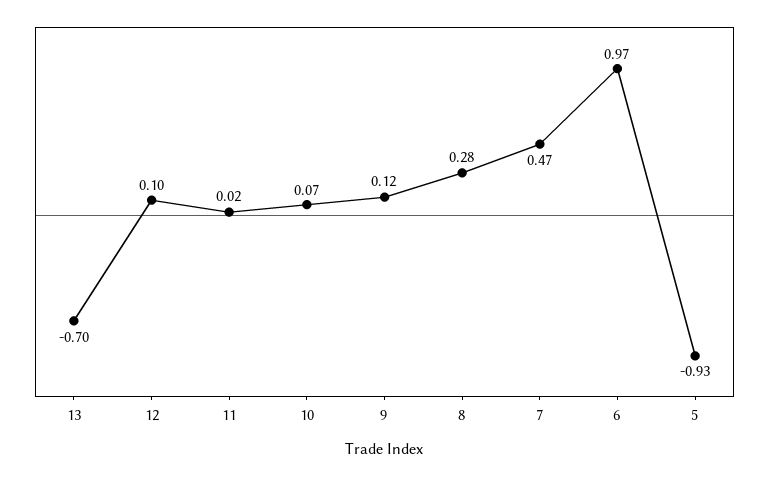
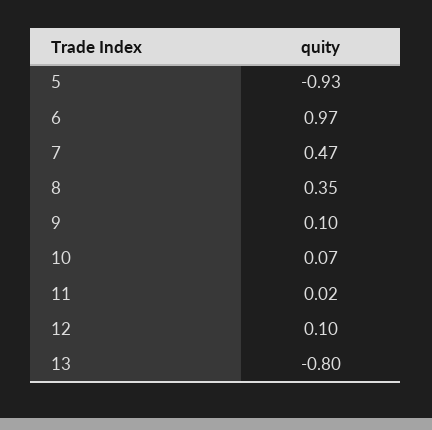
13: -0.7 -> -0.8
9: 0.12 -> 0.1
8: 0.28 -> 0.35

